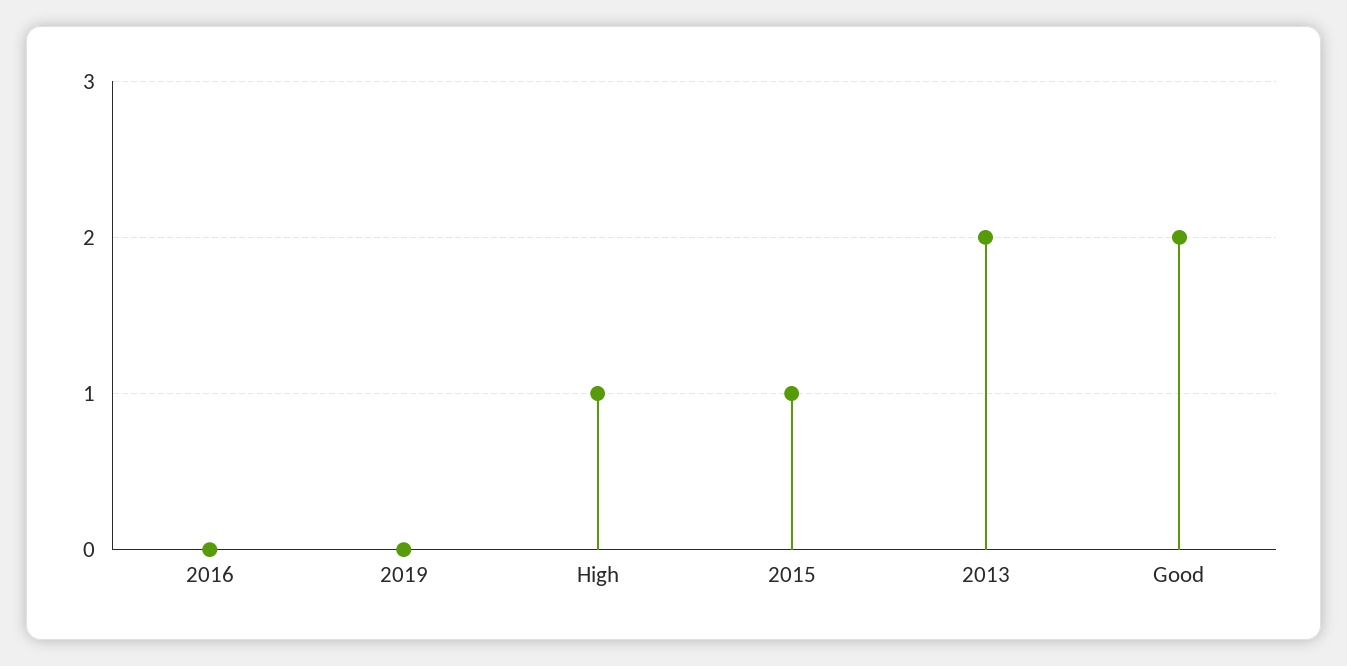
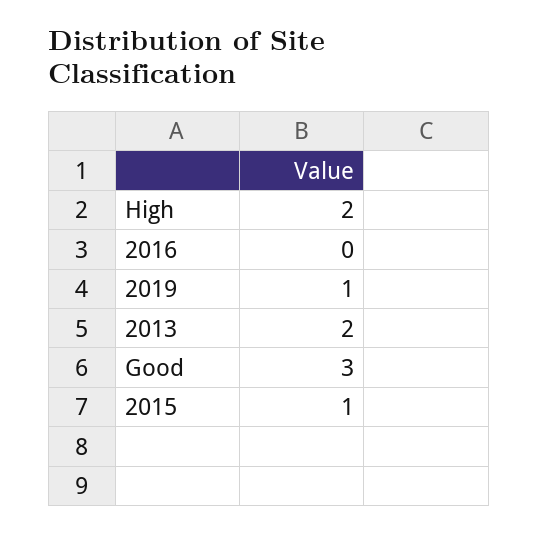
2019: 0 -> 1
High: 1 -> 2
Good: 2 -> 3

